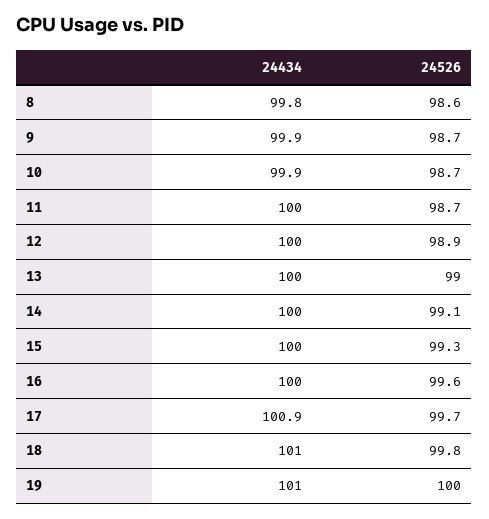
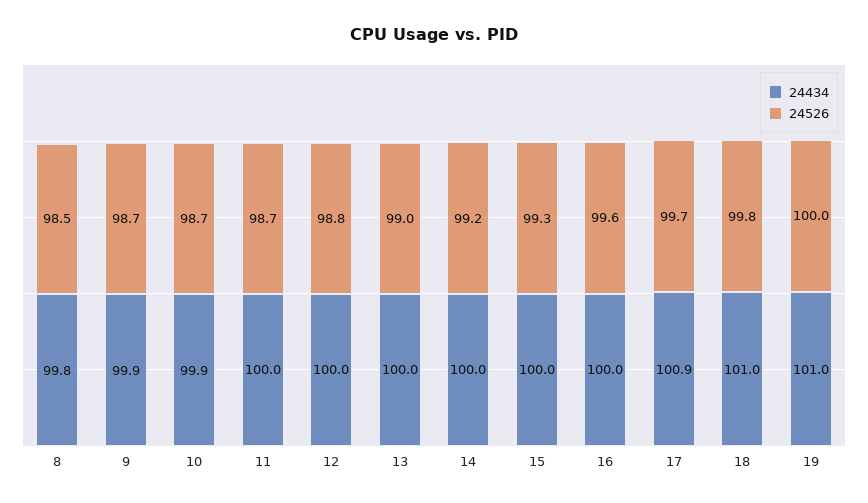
24526, 8: 98.6 -> 98.5
24526, 12: 98.9 -> 98.8
24526, 14: 99.1 -> 99.2

